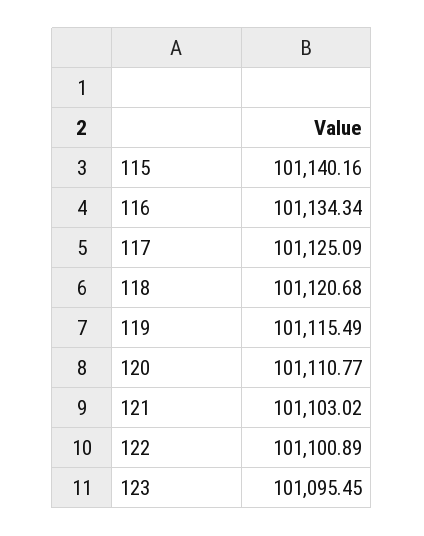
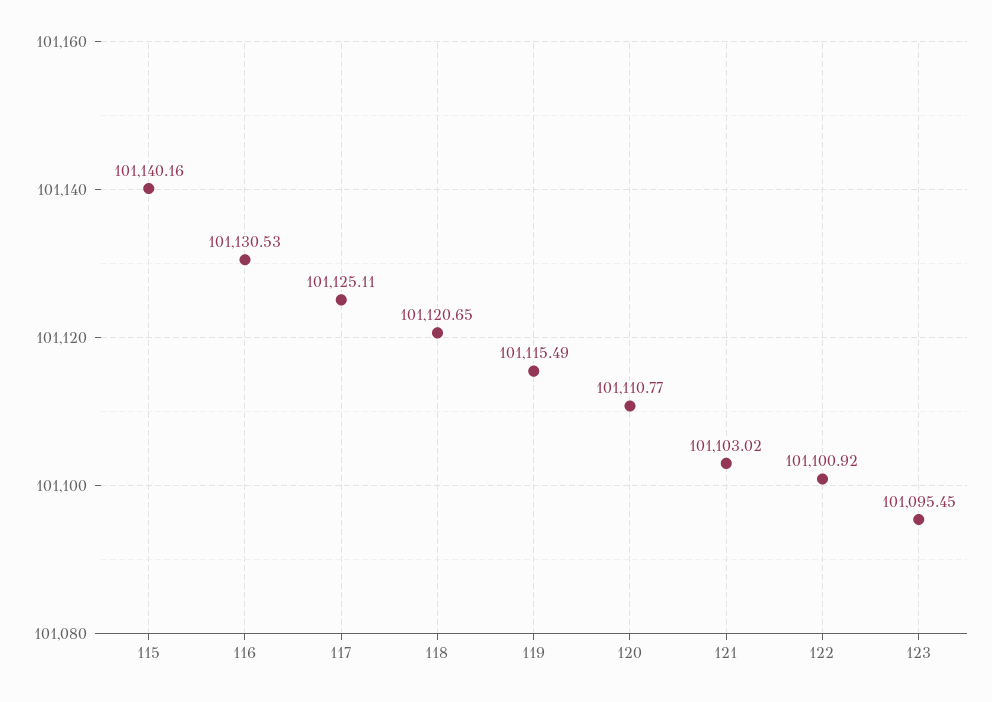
116: 101134.34 -> 101130.53
117: 101125.09 -> 101125.11
118: 101120.68 -> 101120.65
122: 101100.89 -> 101100.92

